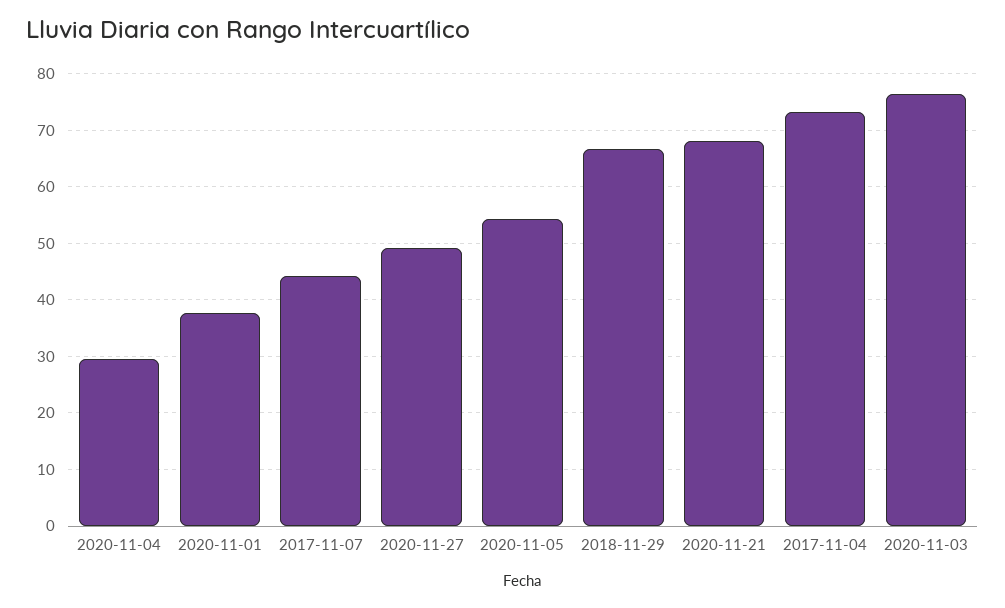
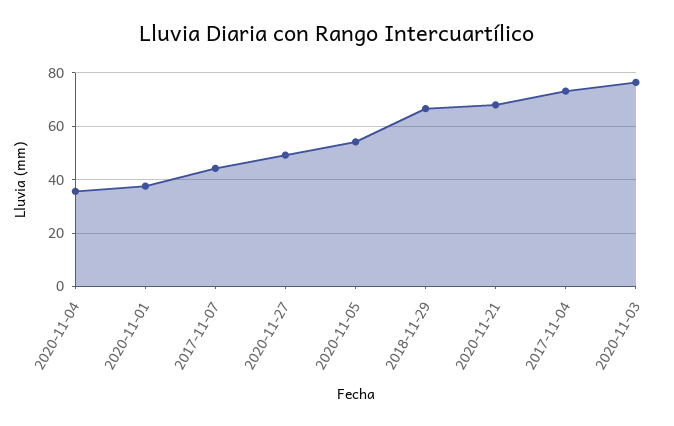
2020-11-04: 30 -> 35

